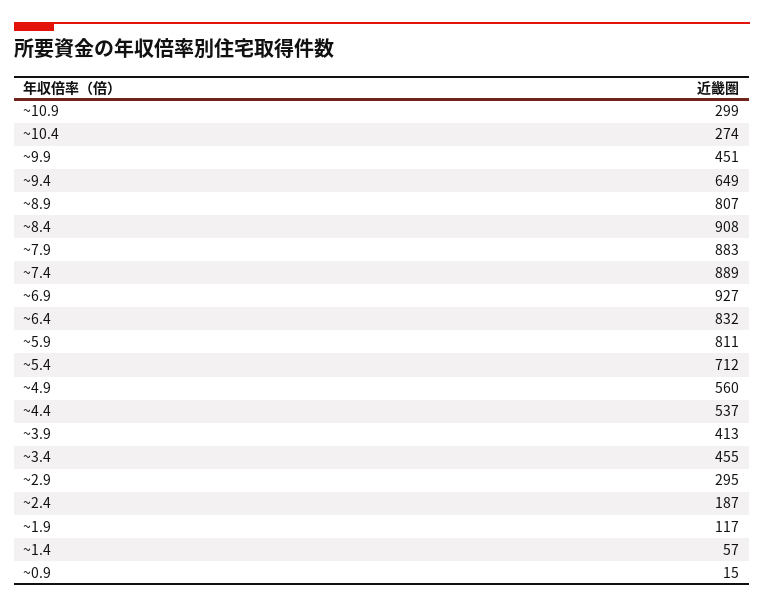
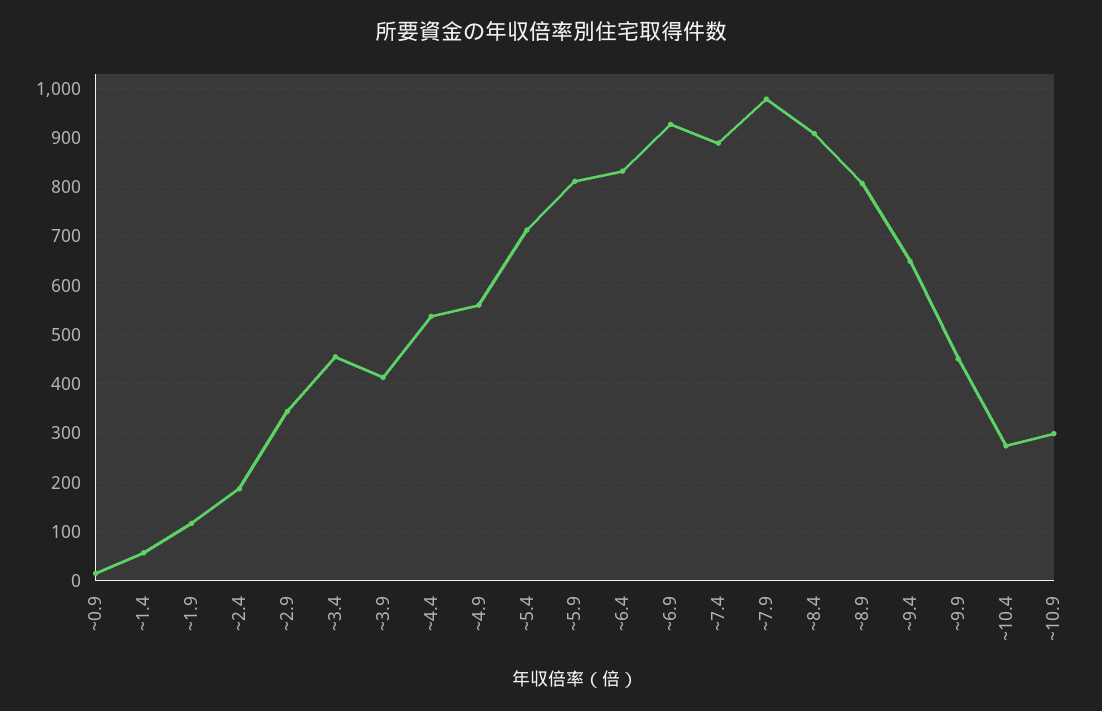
~7.9: 883 -> 980
~2.9: 295 -> 340

